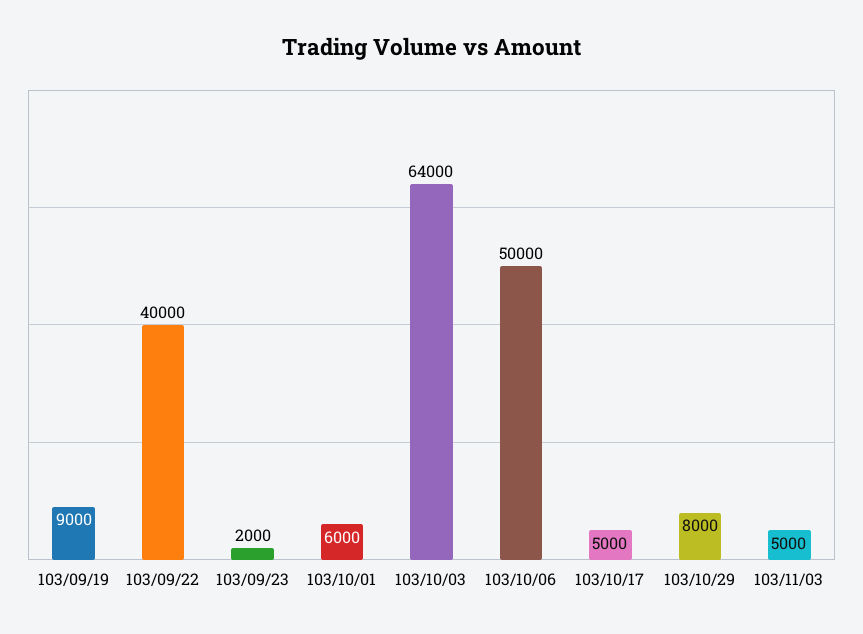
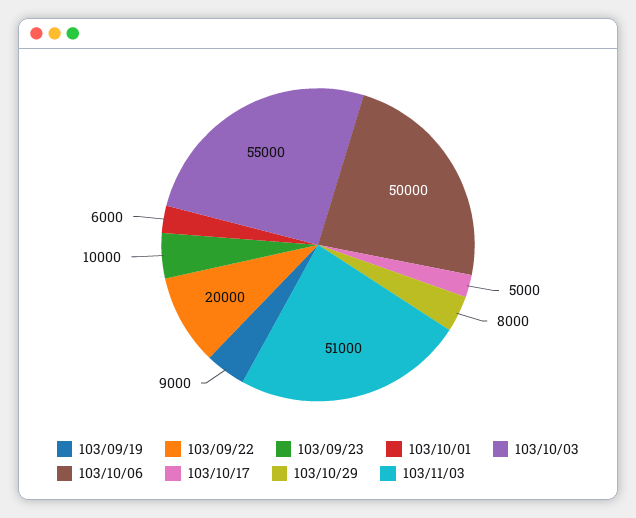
103/09/22: 40000 -> 20000
103/09/23: 2000 -> 10000
103/10/03: 64000 -> 55000
103/11/03: 5000 -> 51000

